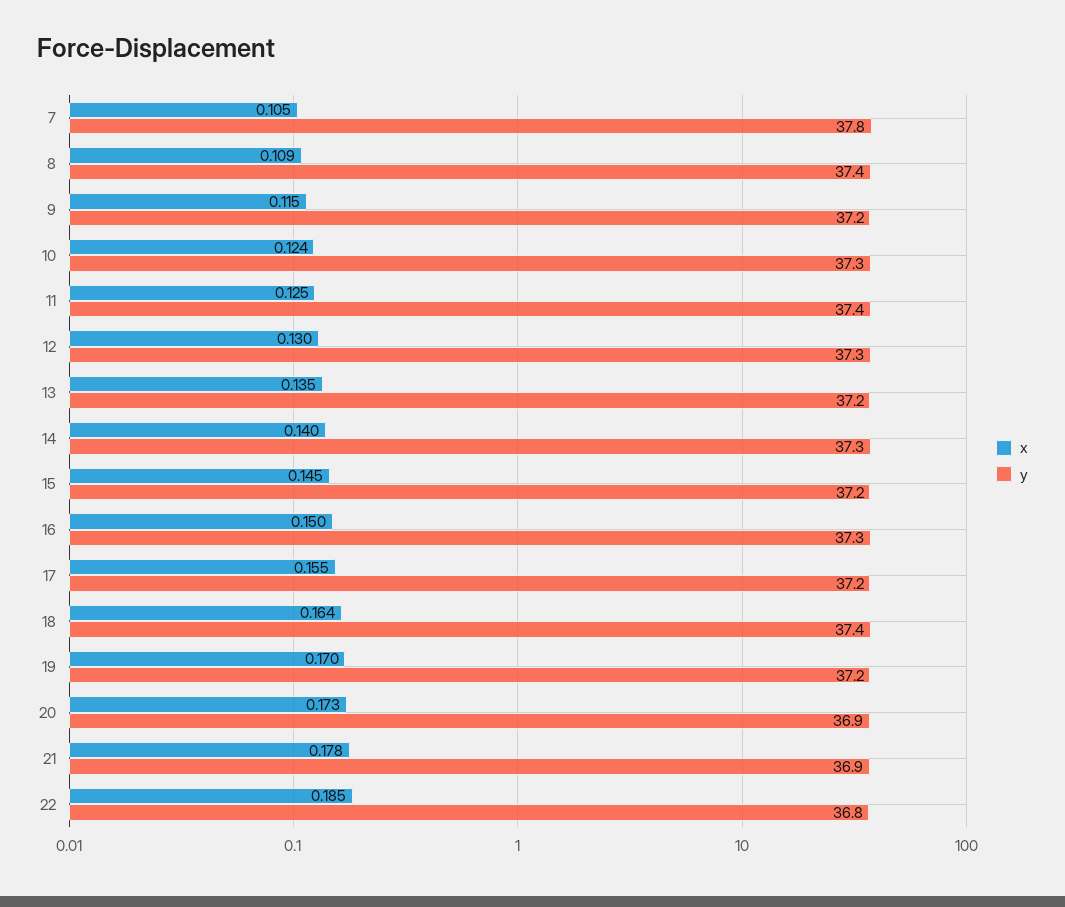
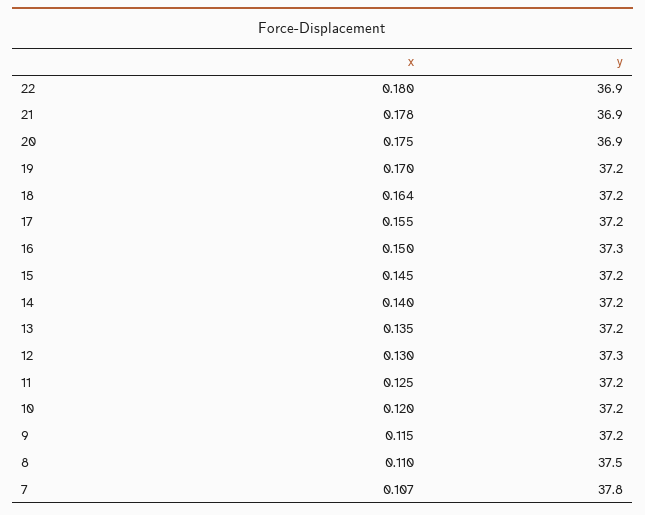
x, 7: 0.105 -> 0.107
x, 8: 0.109 -> 0.11
y, 8: 37.4 -> 37.5
x, 10: 0.124 -> 0.12
y, 10: 37.3 -> 37.2
y, 11: 37.4 -> 37.2
y, 14: 37.3 -> 37.2
y, 18: 37.4 -> 37.2
x, 20: 0.173 -> 0.175
x, 22: 0.185 -> 0.18
y, 22: 36.8 -> 36.9

